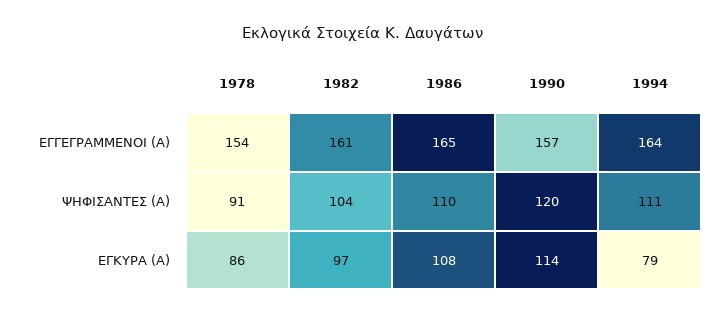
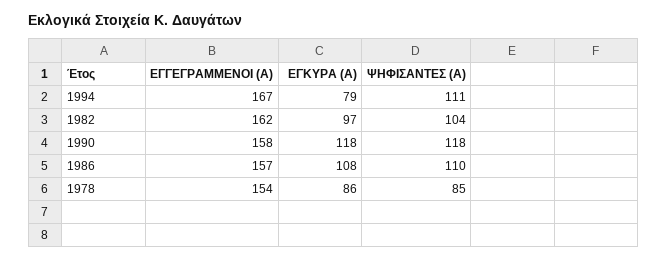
1982, ΕΓΓΕΓΡΑΜΜΕΝΟΙ (Α): 161 -> 162
1986, ΕΓΓΕΓΡΑΜΜΕΝΟΙ (Α): 165 -> 157
1990, ΕΓΓΕΓΡΑΜΜΕΝΟΙ (Α): 157 -> 158
1994, ΕΓΓΕΓΡΑΜΜΕΝΟΙ (Α): 164 -> 167
1978, ΨΗΦΙΣΑΝΤΕΣ (Α): 91 -> 85
1990, ΨΗΦΙΣΑΝΤΕΣ (Α): 120 -> 118
1990, ΕΓΚΥΡΑ (Α): 114 -> 118

